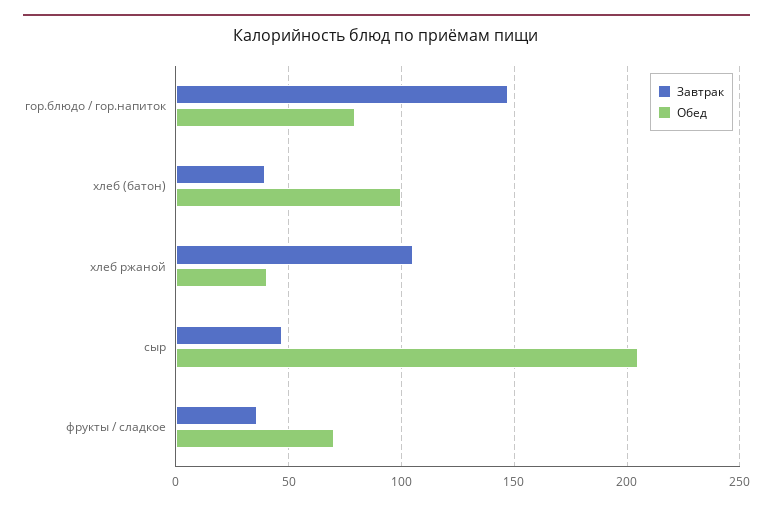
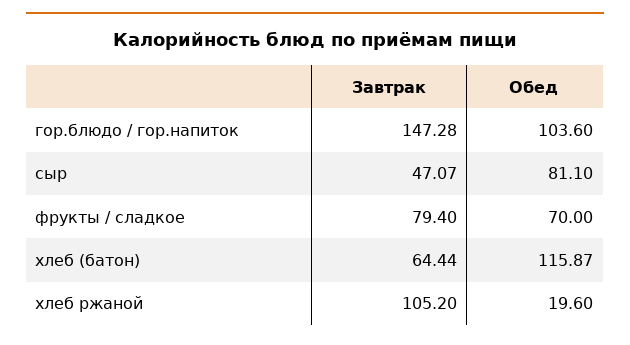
Обед, гор.блюдо / гор.напиток: 80 -> 103.6
Завтрак, хлеб (батон): 40 -> 64.44
Обед, хлеб (батон): 100 -> 115.87
Обед, хлеб ржаной: 40 -> 19.6
Обед, сыр: 205 -> 81.1
Завтрак, фрукты / сладкое: 35 -> 79.4

